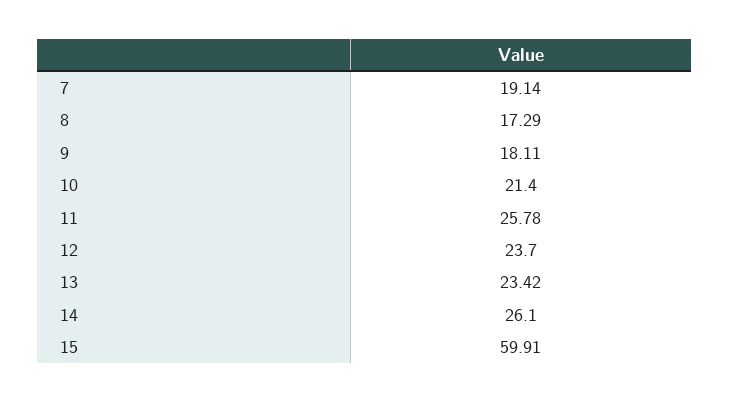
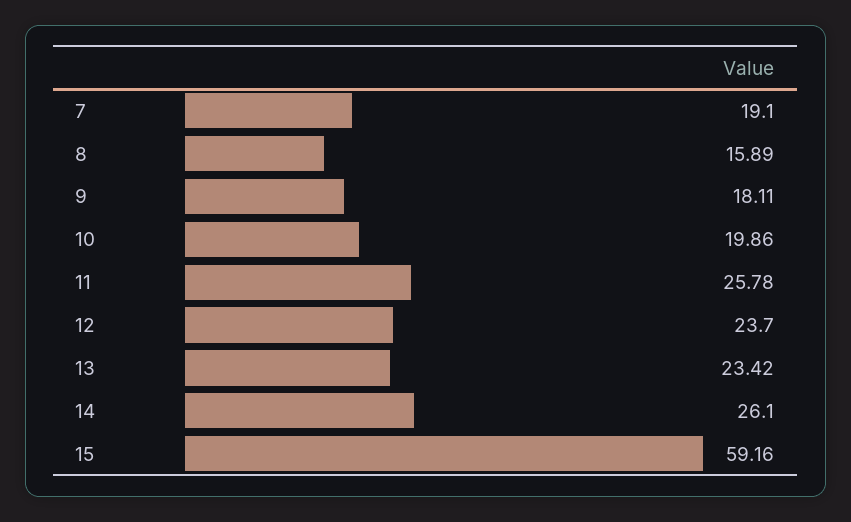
7: 19.14 -> 19.1
8: 17.29 -> 15.89
10: 21.4 -> 19.86
15: 59.91 -> 59.16

